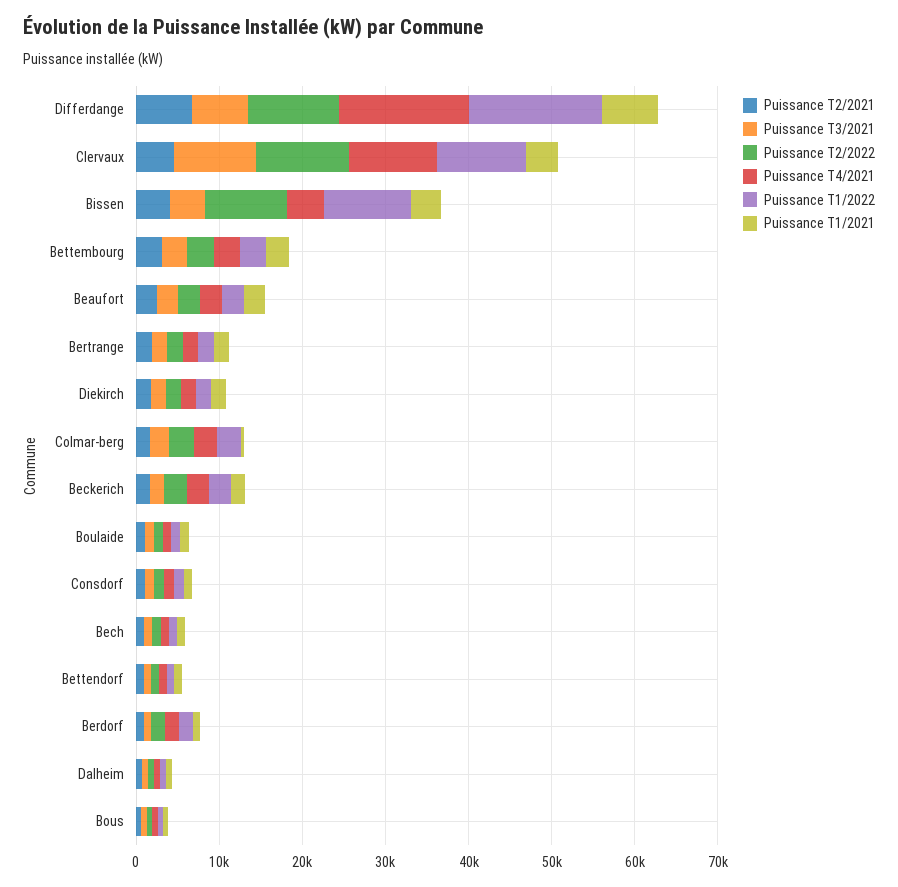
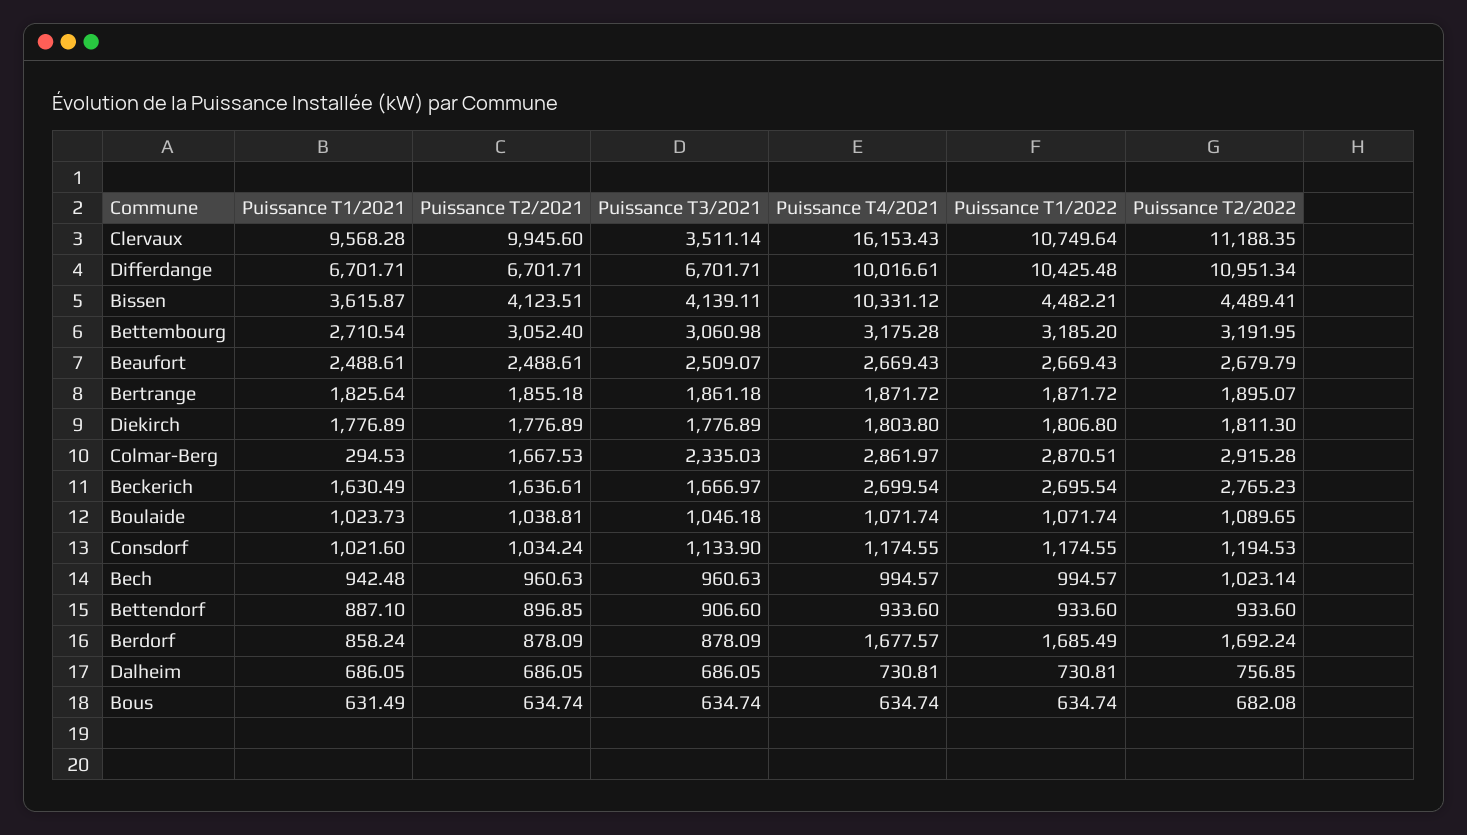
Puissance T4/2021, Differdange: 16000 -> 10016.61
Puissance T1/2022, Differdange: 16000 -> 10425.48
Puissance T2/2021, Clervaux: 4000 -> 9945.6
Puissance T3/2021, Clervaux: 10000 -> 3511.14
Puissance T4/2021, Clervaux: 10000 -> 16153.43
Puissance T1/2021, Clervaux: 4000 -> 9568.28
Puissance T2/2022, Bissen: 10000 -> 4489.41
Puissance T4/2021, Bissen: 4000 -> 10331.12
Puissance T1/2022, Bissen: 10000 -> 4482.21

